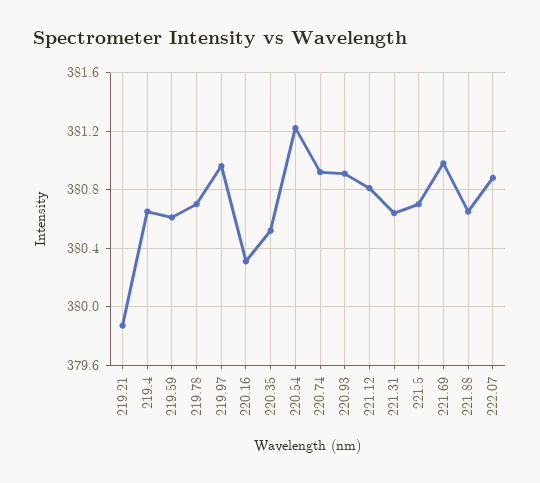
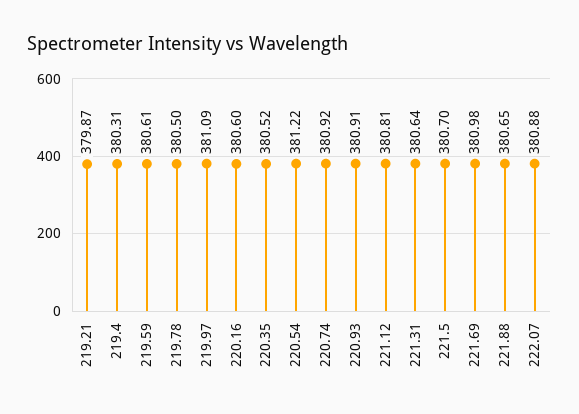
219.4: 380.65 -> 380.31
219.78: 380.7 -> 380.5
219.97: 380.95 -> 381.09
220.16: 380.3 -> 380.6

